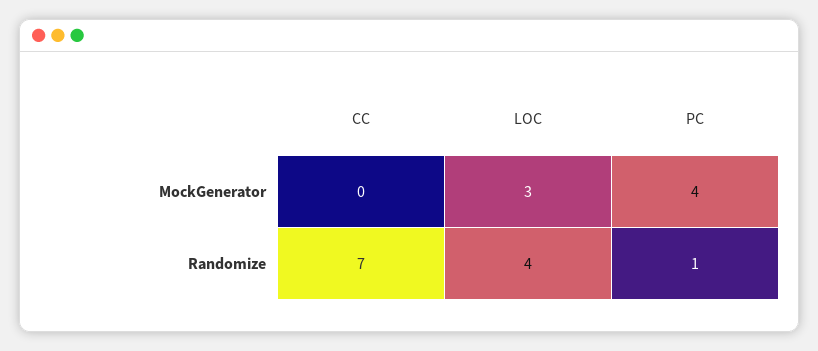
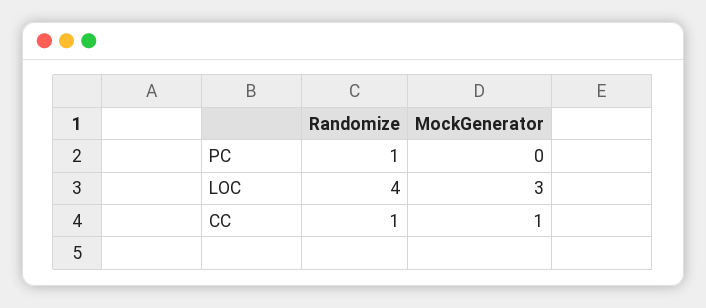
CC, MockGenerator: 0 -> 1
PC, MockGenerator: 4 -> 0
CC, Randomize: 7 -> 1

